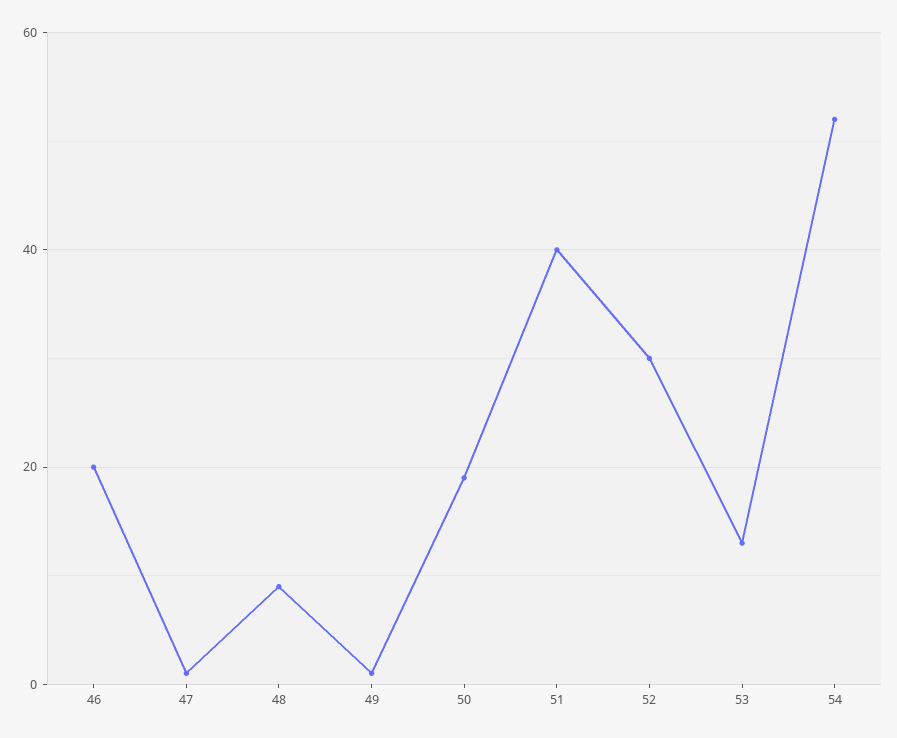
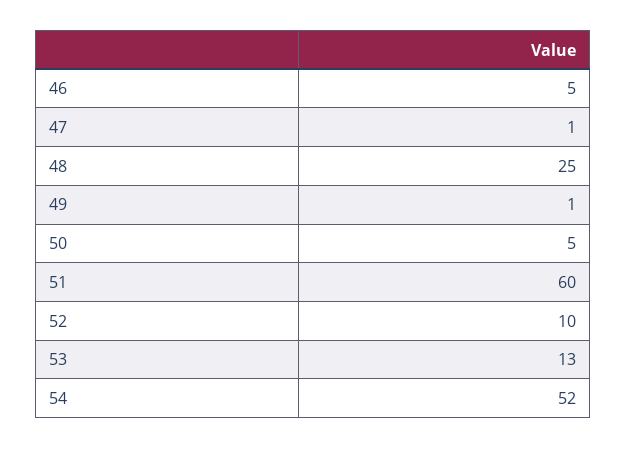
46: 20 -> 5
48: 10 -> 25
50: 20 -> 5
51: 40 -> 60
52: 30 -> 10

